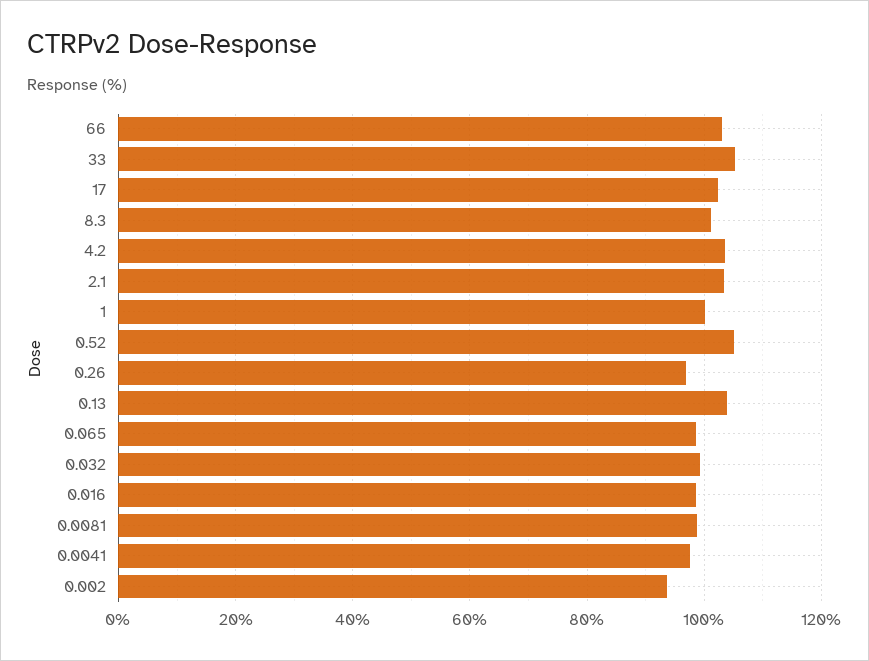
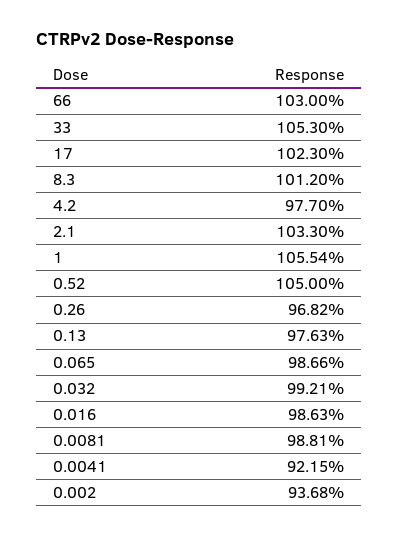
4.2: 104 -> 97.7
1: 100 -> 105.54
0.13: 104 -> 97.63
0.0041: 98 -> 92.15

